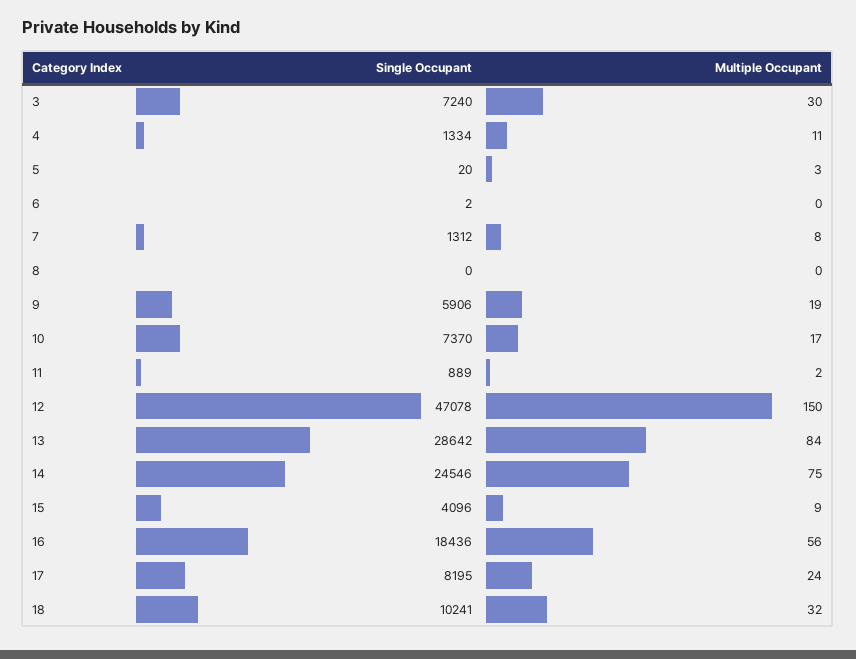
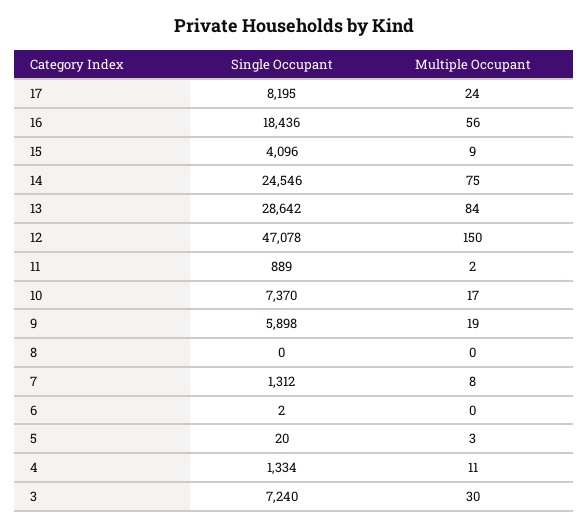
Single Occupant, 9: 5906 -> 5898
Single Occupant, 18: 10241 -> none
Multiple Occupant, 18: 32 -> none

